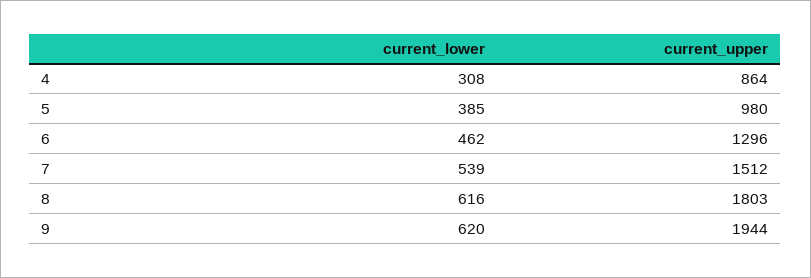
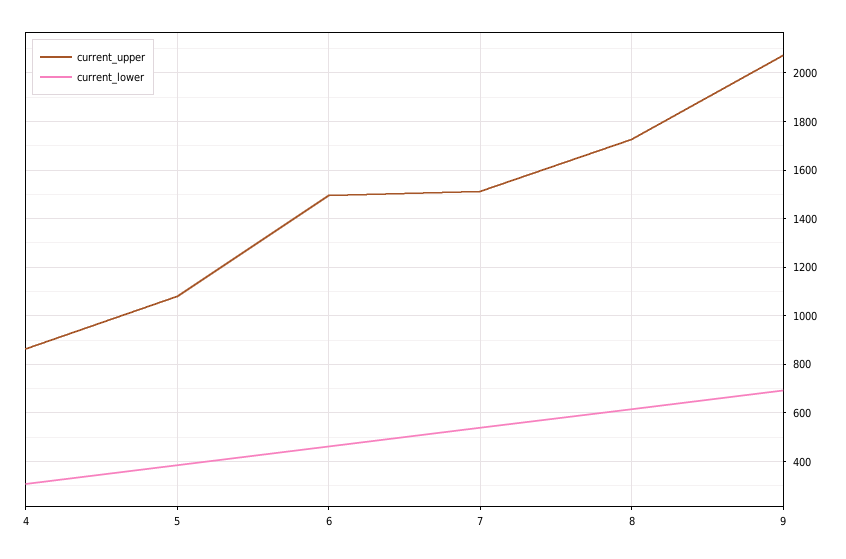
current_upper, 5: 980 -> 1075
current_upper, 6: 1296 -> 1500
current_upper, 8: 1803 -> 1725
current_lower, 9: 620 -> 700
current_upper, 9: 1944 -> 2075

